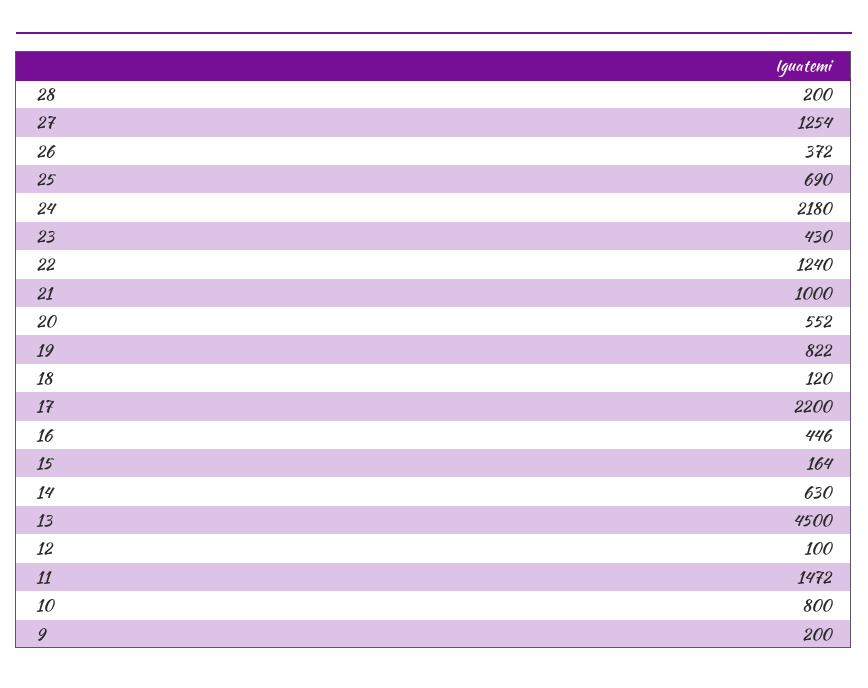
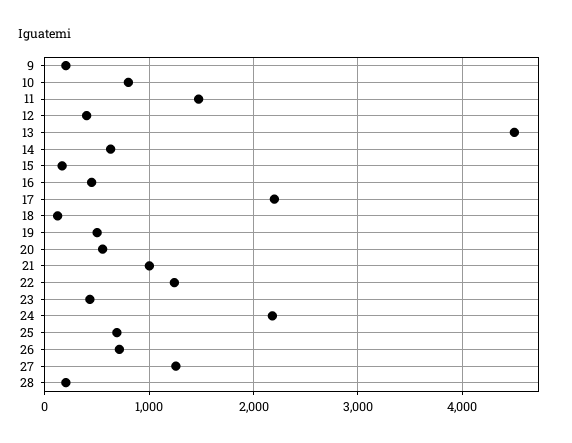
26: 372 -> 700
19: 822 -> 500
12: 100 -> 400

